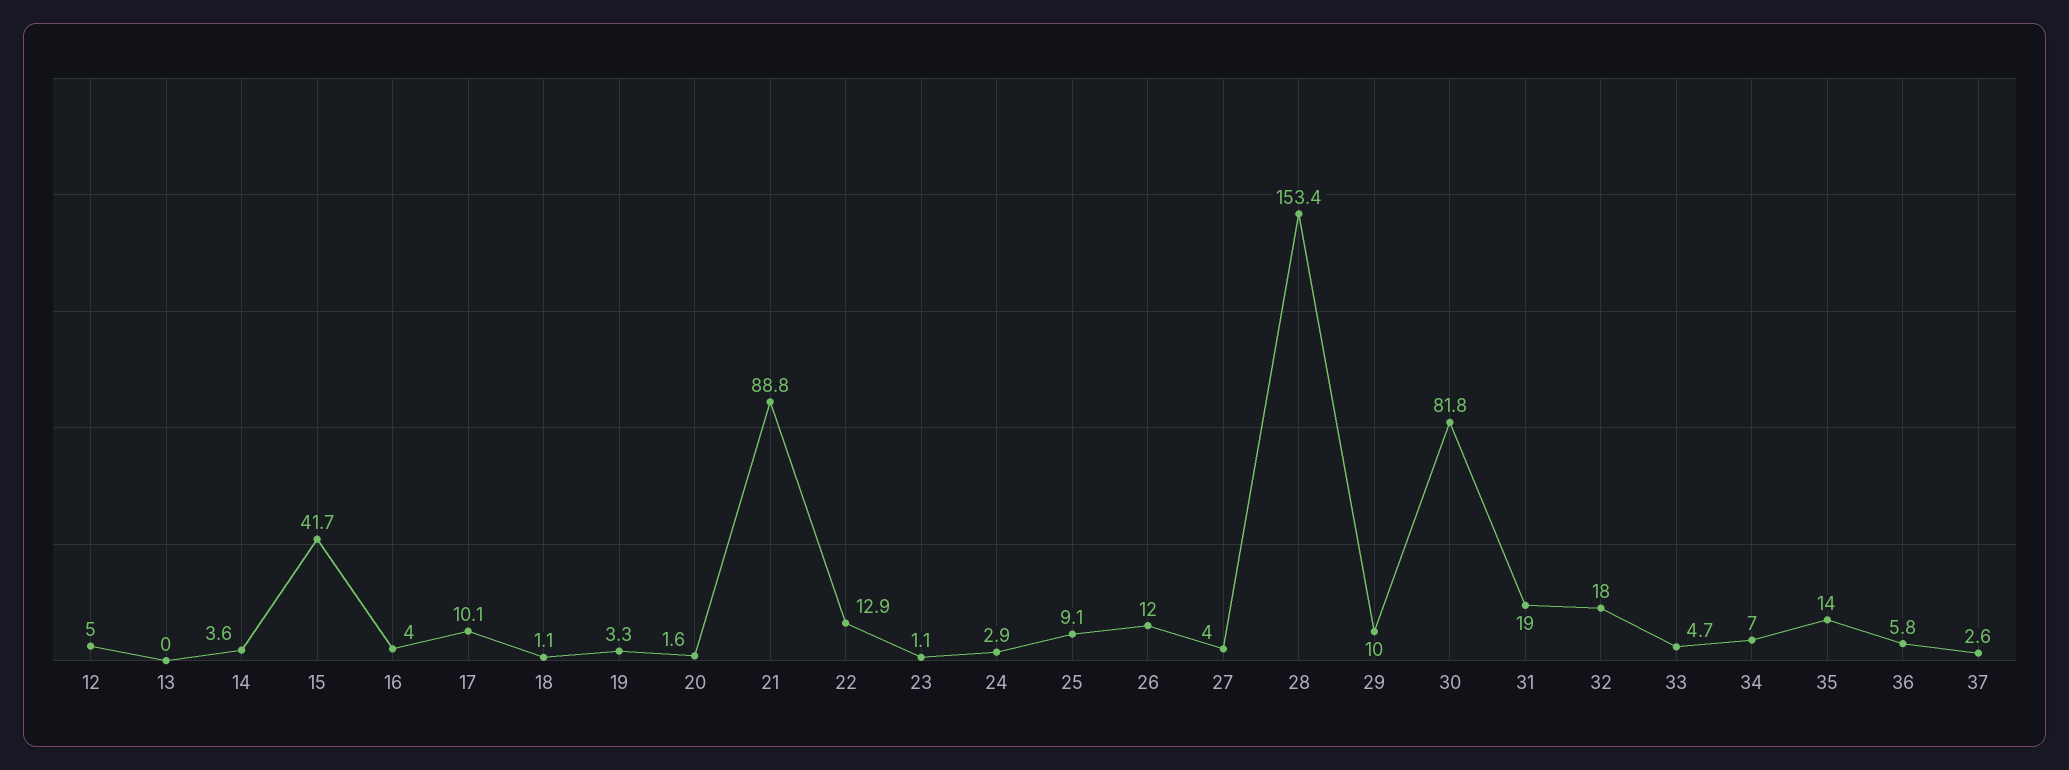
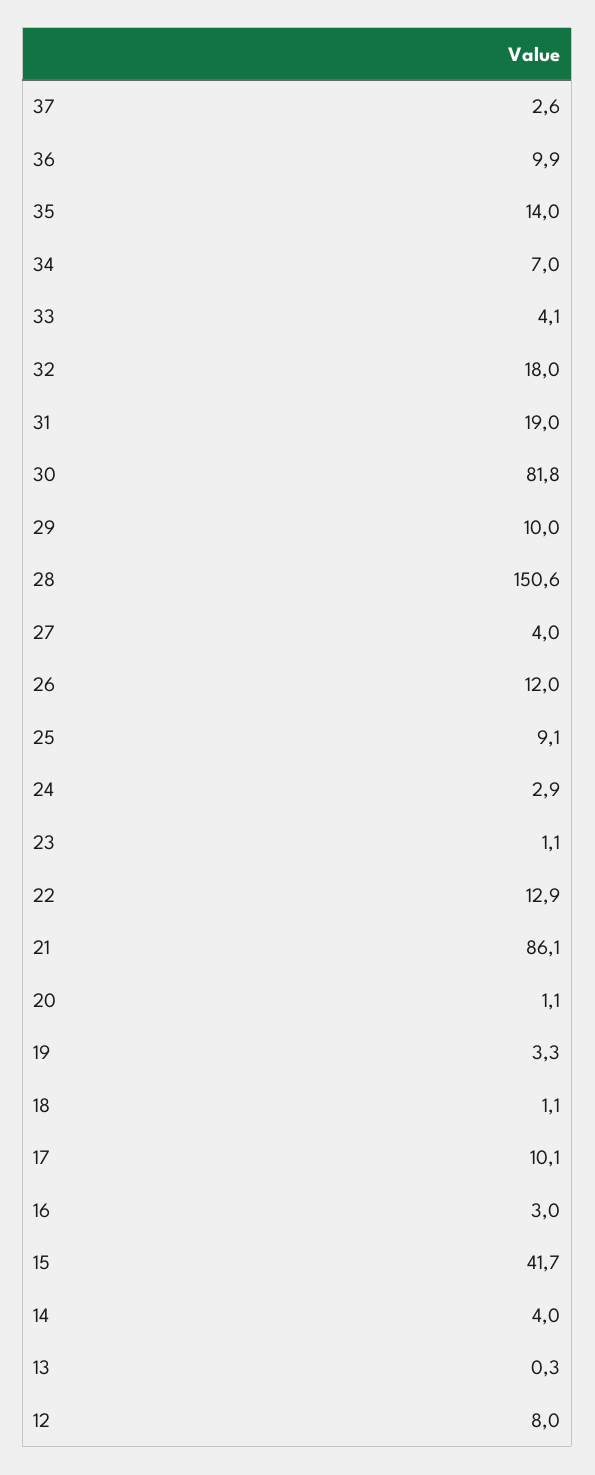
12: 5 -> 8
13: 0 -> 0.3
14: 3.6 -> 4
16: 4 -> 3
20: 1.6 -> 1.1
21: 88.8 -> 86.1
28: 153.4 -> 150.6
33: 4.7 -> 4.1
36: 5.8 -> 9.9

